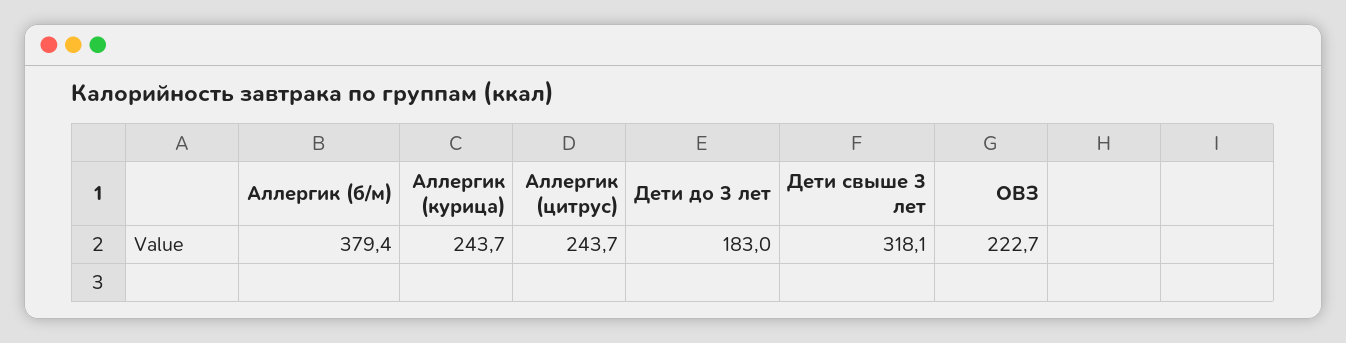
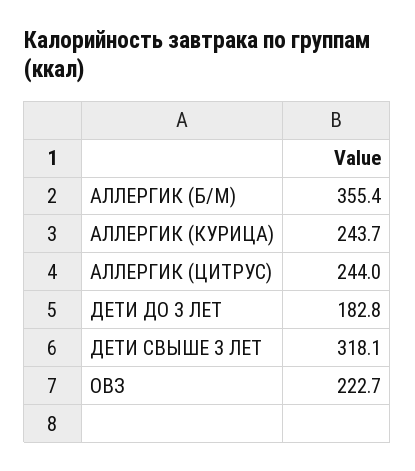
Аллергик (б/м): 379.4 -> 355.4
Аллергик (цитрус): 243.7 -> 244
Дети до 3 лет: 183 -> 182.8

